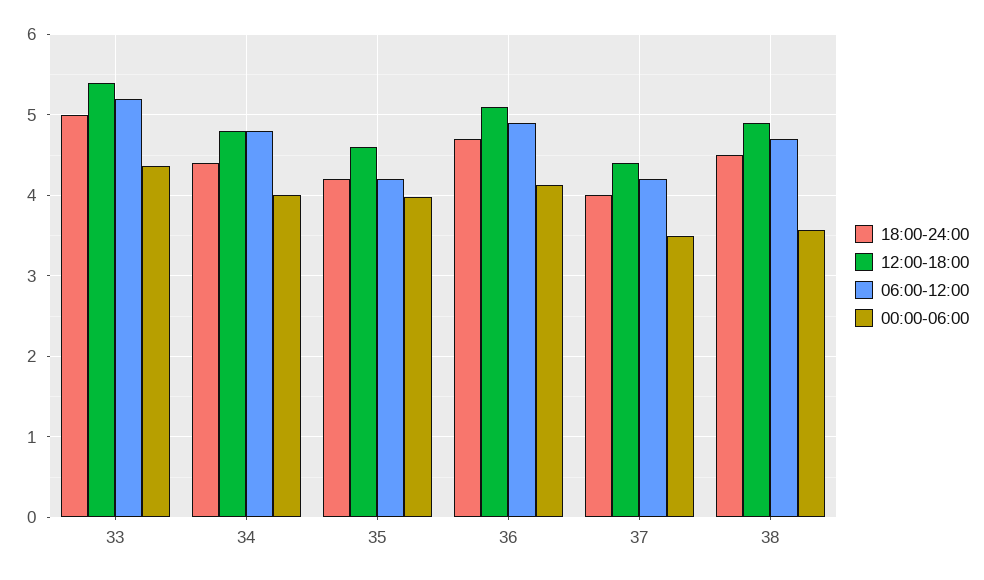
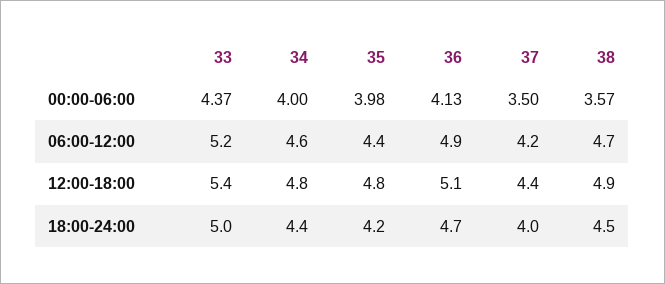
06:00-12:00, 34: 4.8 -> 4.6
12:00-18:00, 35: 4.6 -> 4.8
06:00-12:00, 35: 4.2 -> 4.4

